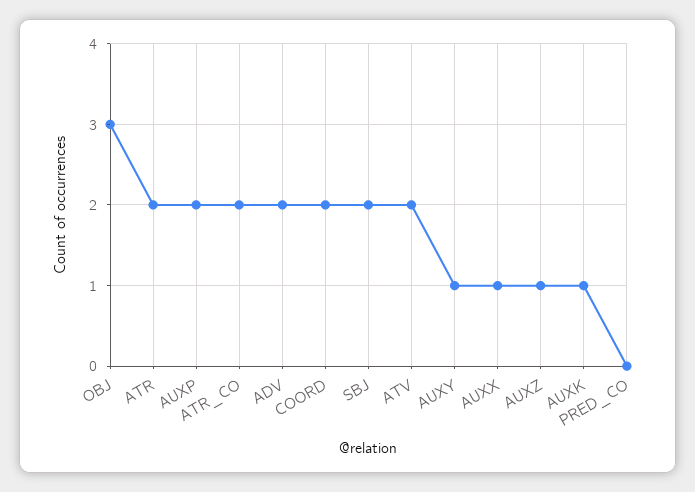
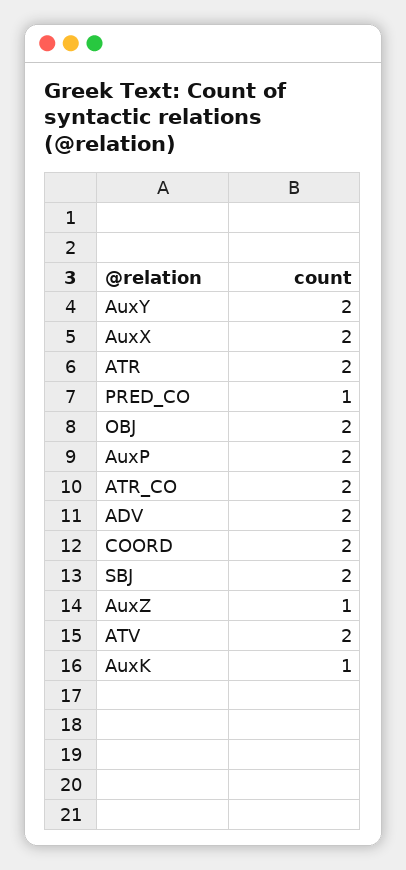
OBJ: 3 -> 2
AUXY: 1 -> 2
AUXX: 1 -> 2
PRED_CO: 0 -> 1

